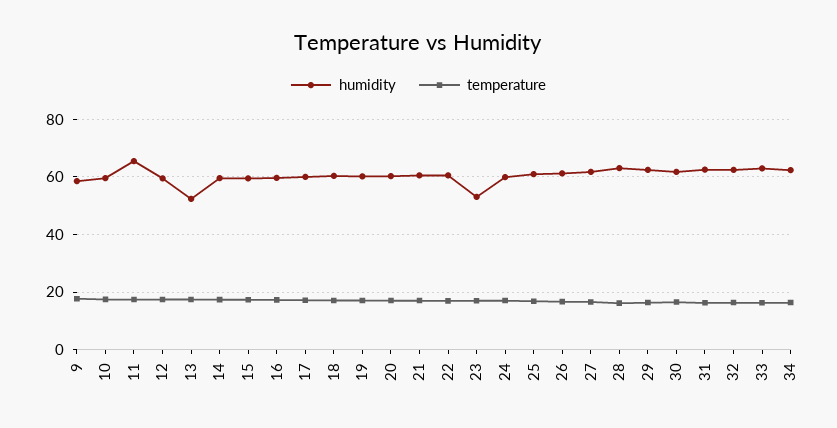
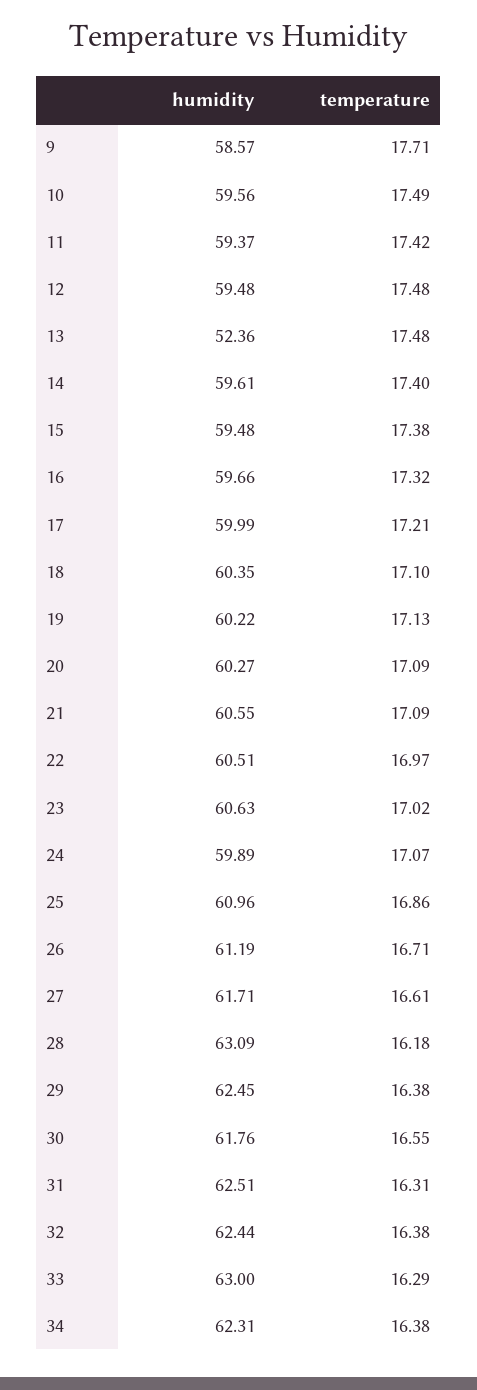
humidity, 11: 65 -> 59.37
humidity, 23: 52.5 -> 60.63

